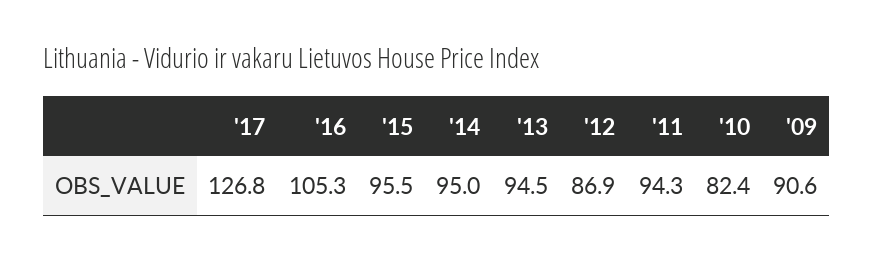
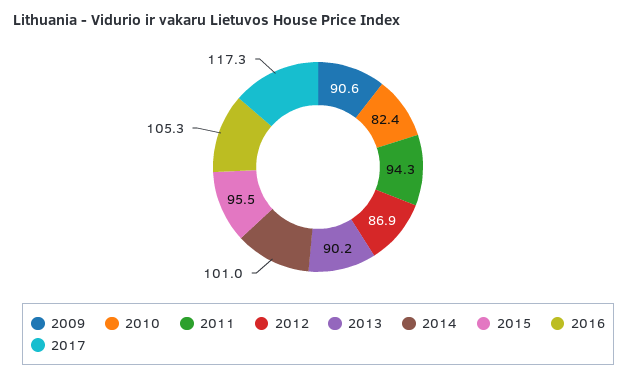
'17: 126.8 -> 117.3
'14: 95 -> 101
'13: 94.5 -> 90.2

